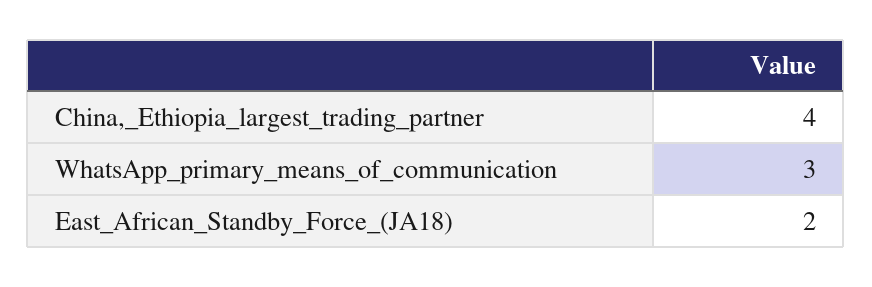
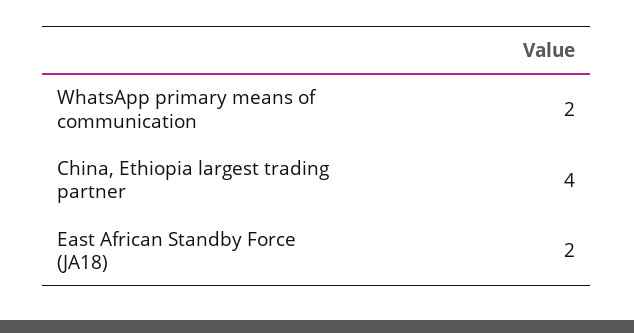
WhatsApp_primary_means_of_communication: 3 -> 2

